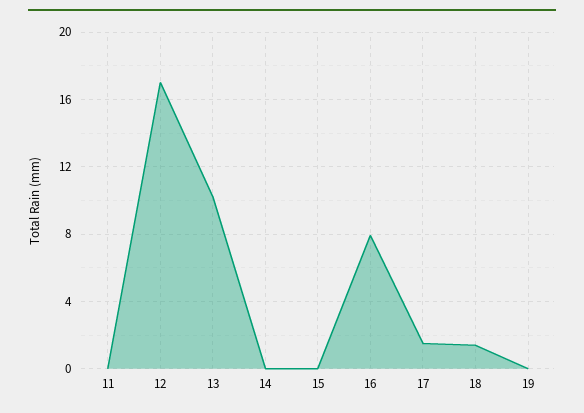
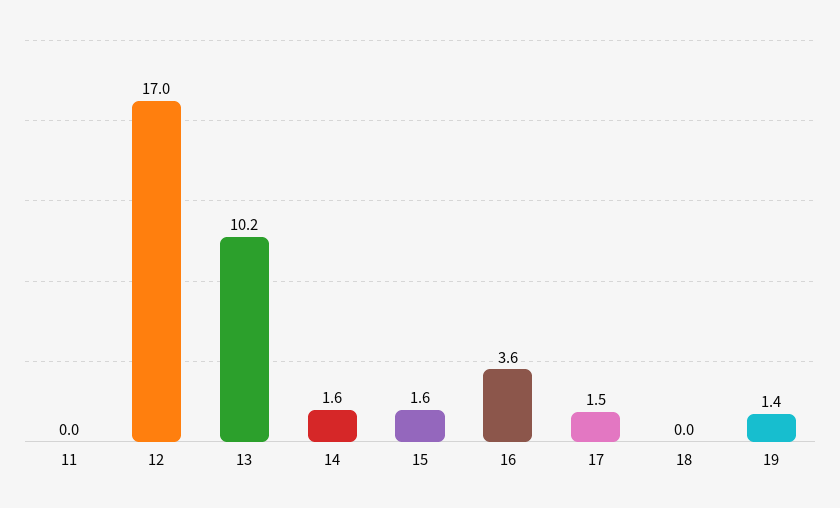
14: 0 -> 1.6
15: 0 -> 1.6
16: 8 -> 3.6
18: 1.5 -> 0
19: 0 -> 1.4

